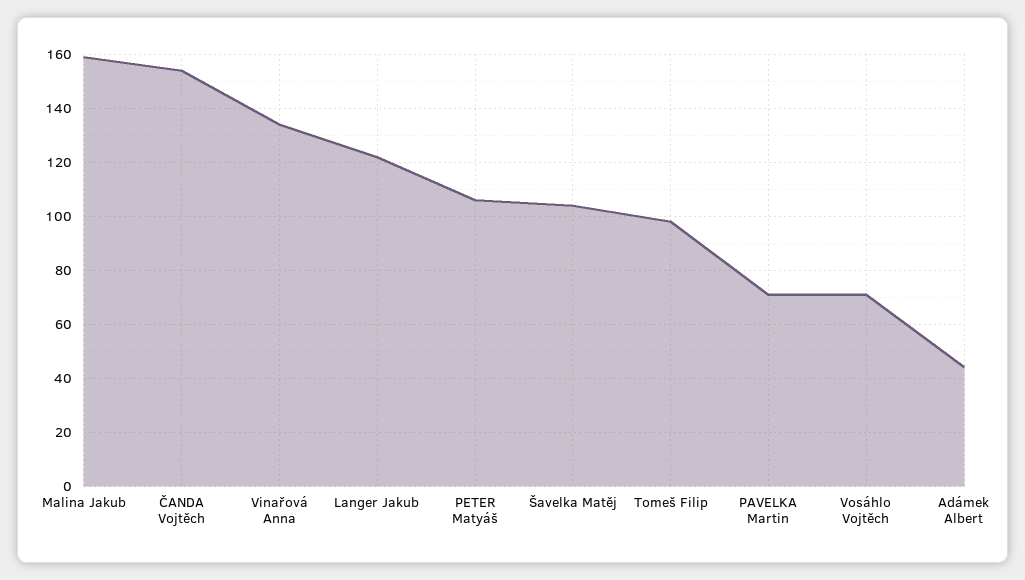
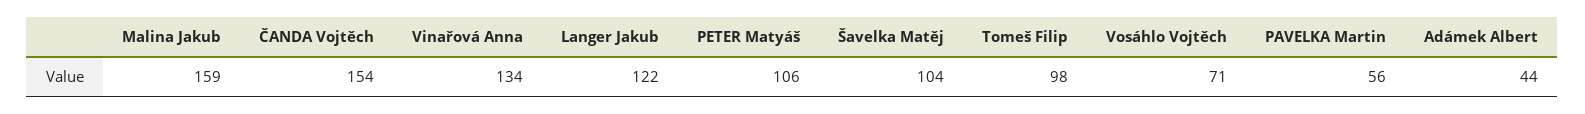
PAVELKA Martin: 70 -> 56

